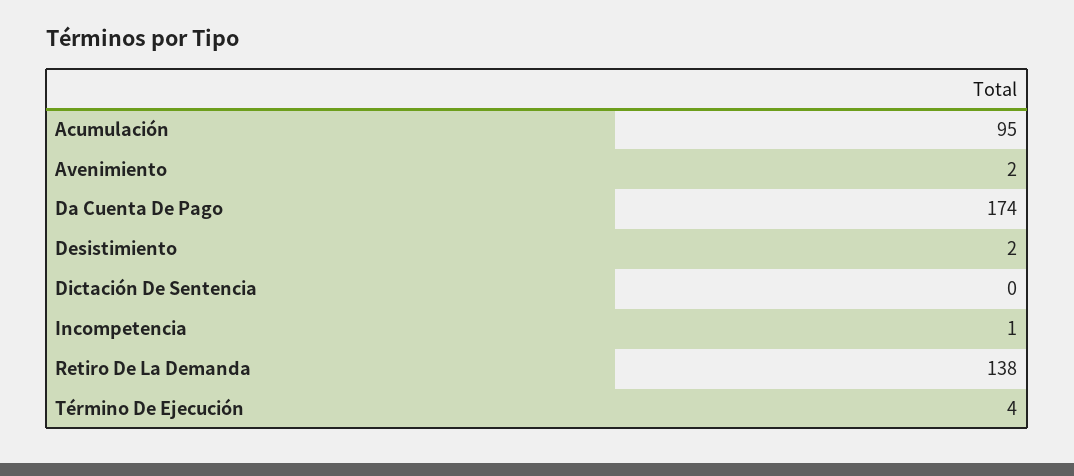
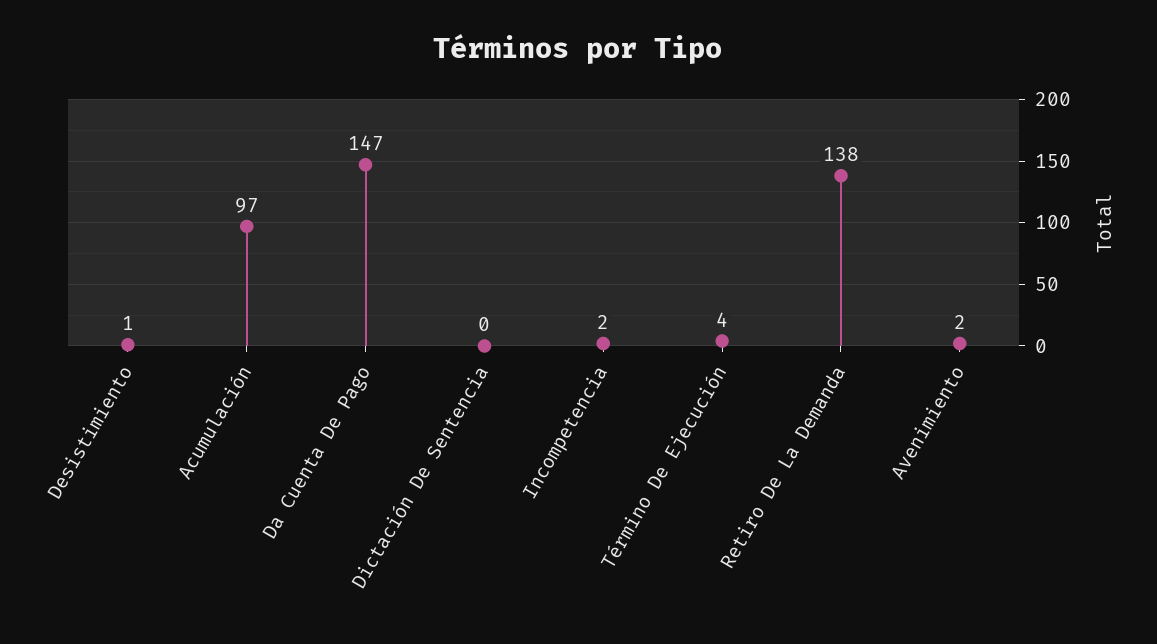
Acumulación: 95 -> 97
Da Cuenta De Pago: 174 -> 147
Desistimiento: 2 -> 1
Incompetencia: 1 -> 2

